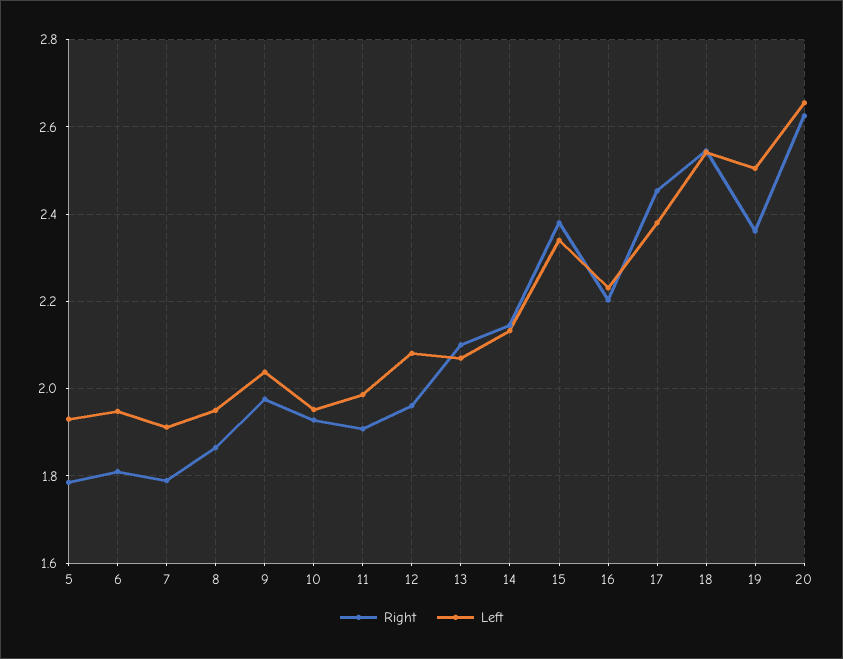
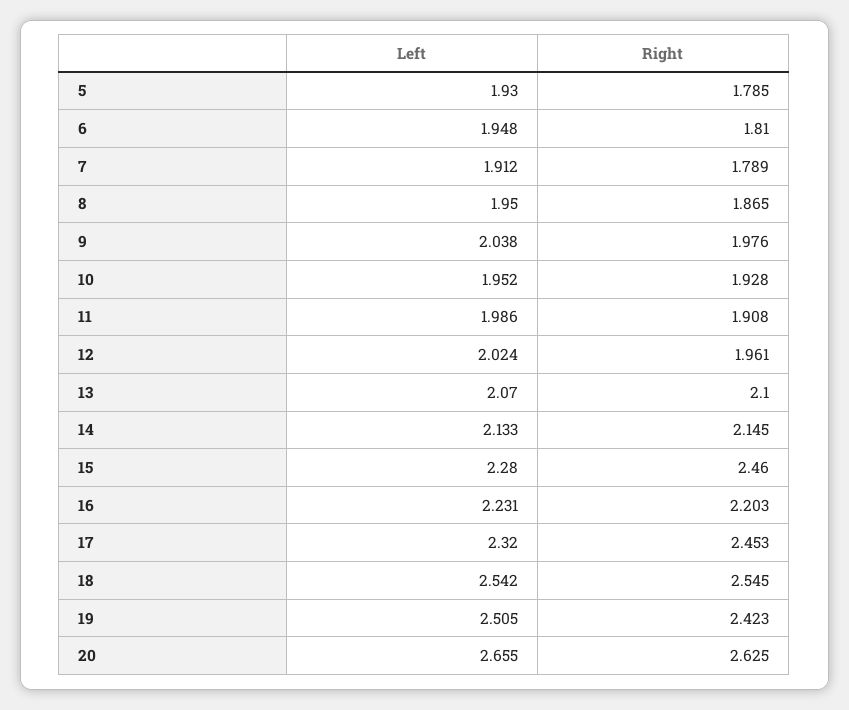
Left, 12: 2.08 -> 2.024
Right, 15: 2.38 -> 2.46
Left, 15: 2.34 -> 2.28
Left, 17: 2.38 -> 2.32
Right, 19: 2.36 -> 2.423

